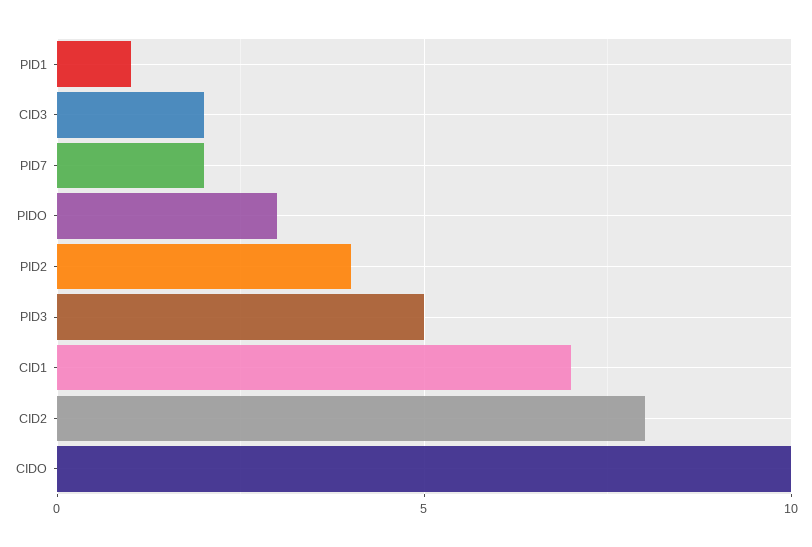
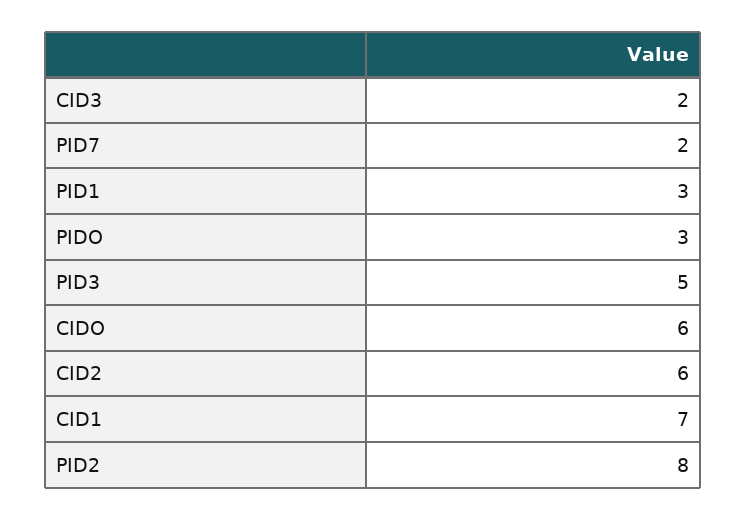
PID1: 1 -> 3
PID2: 4 -> 8
CID2: 8 -> 6
CIDO: 10 -> 6

